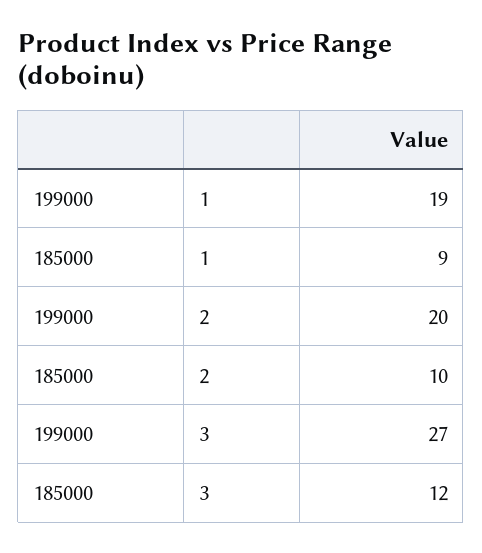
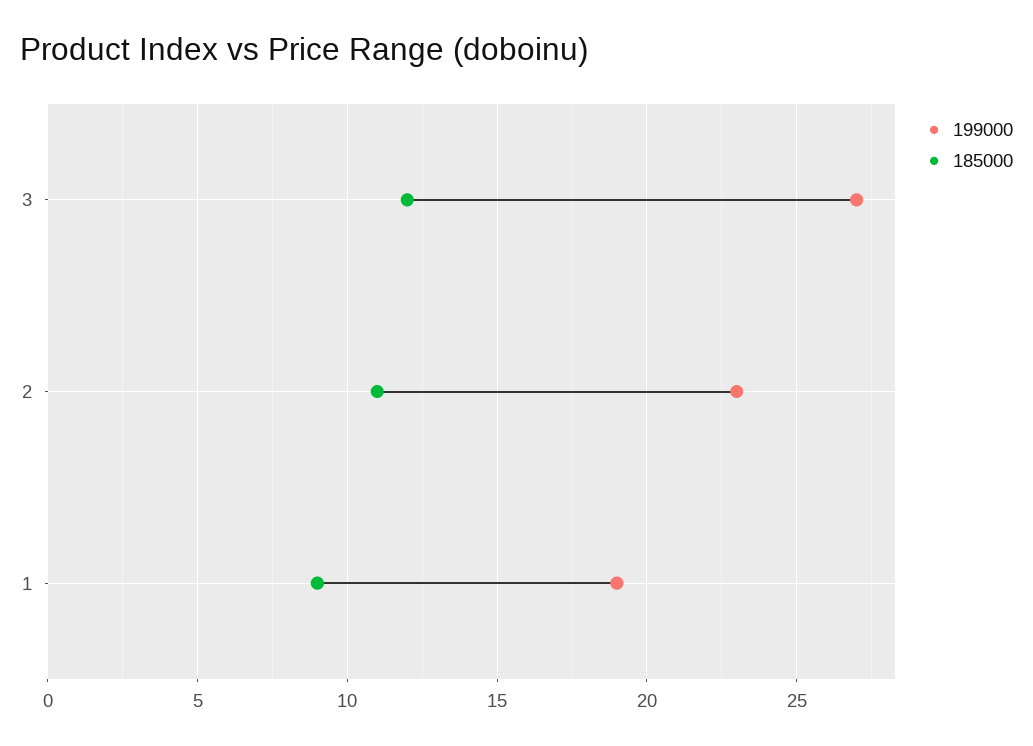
199000, 2: 20 -> 23
185000, 2: 10 -> 11

